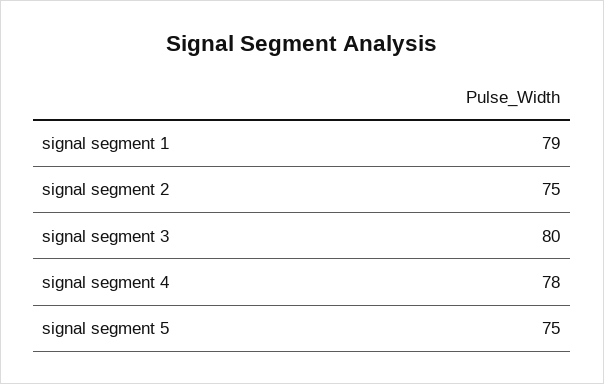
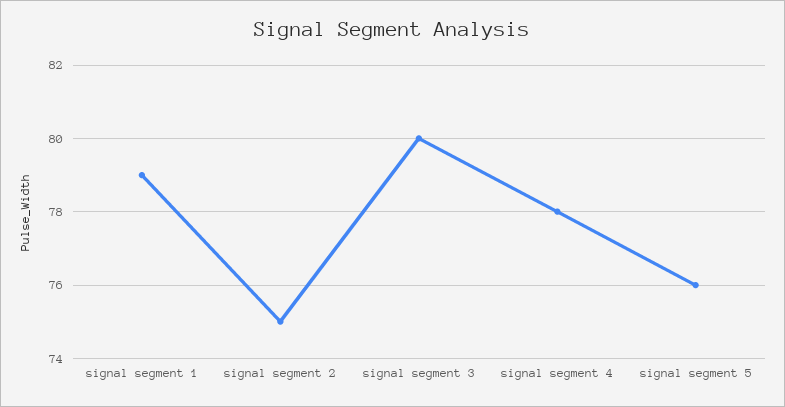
signal segment 5: 75 -> 76

